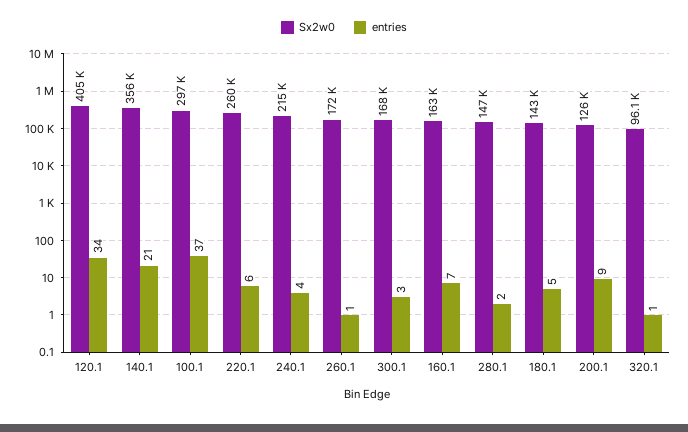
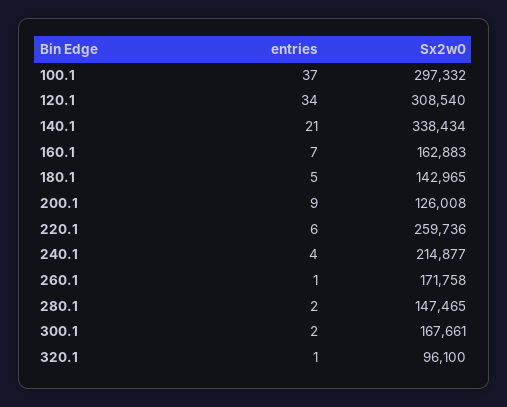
Sx2w0, 120.1: 405000 -> 308540
Sx2w0, 140.1: 356000 -> 338434
entries, 300.1: 3 -> 2

